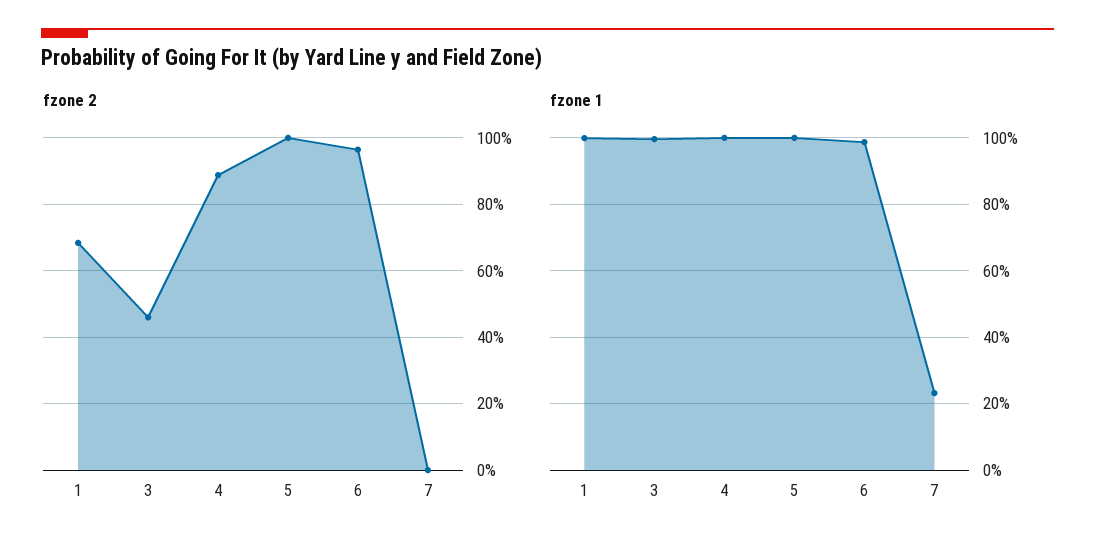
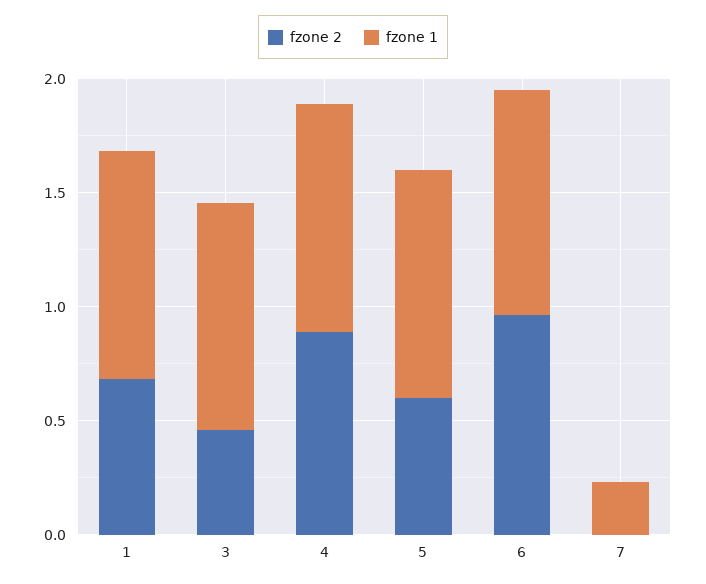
fzone 2, 5: 1 -> 0.6

